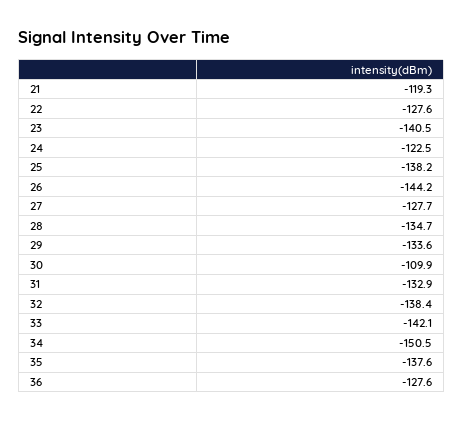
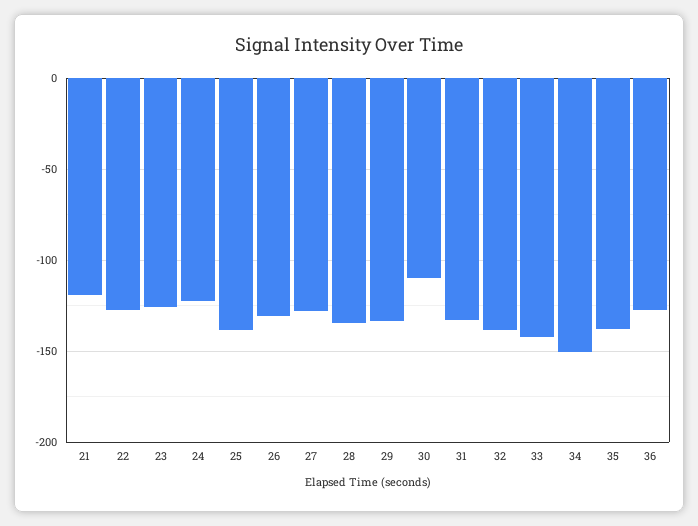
23: -140.5 -> -125
26: -144.2 -> -130

